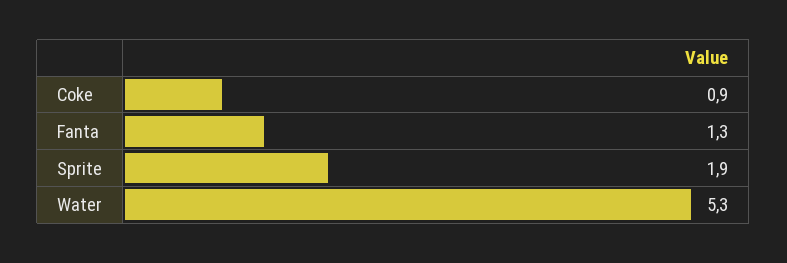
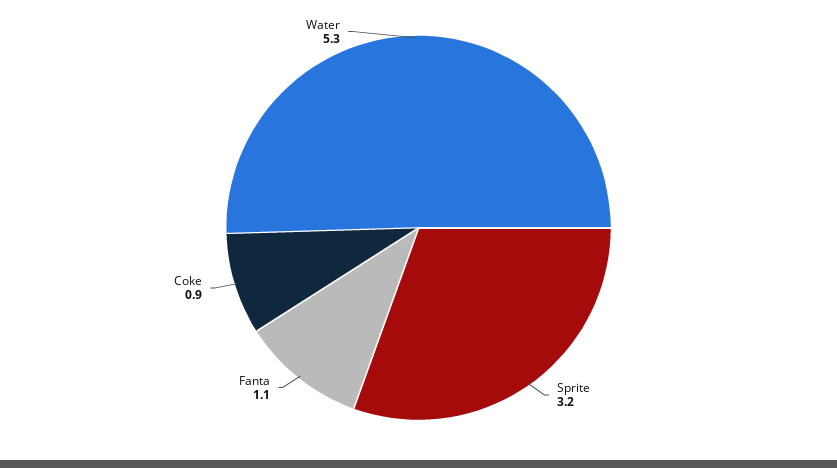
Fanta: 1.3 -> 1.1
Sprite: 1.9 -> 3.2

